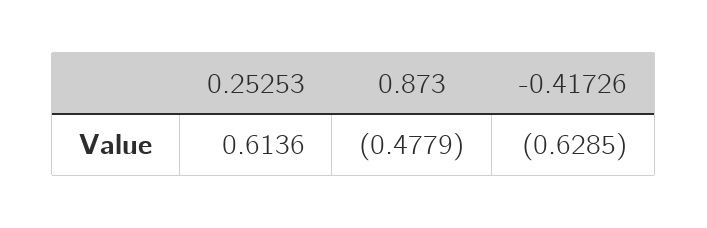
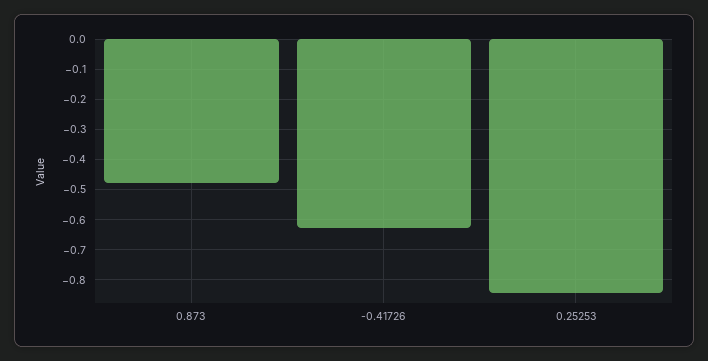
0.25253: 0.6136 -> -0.84

